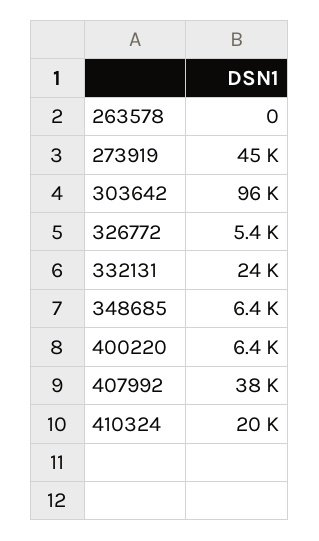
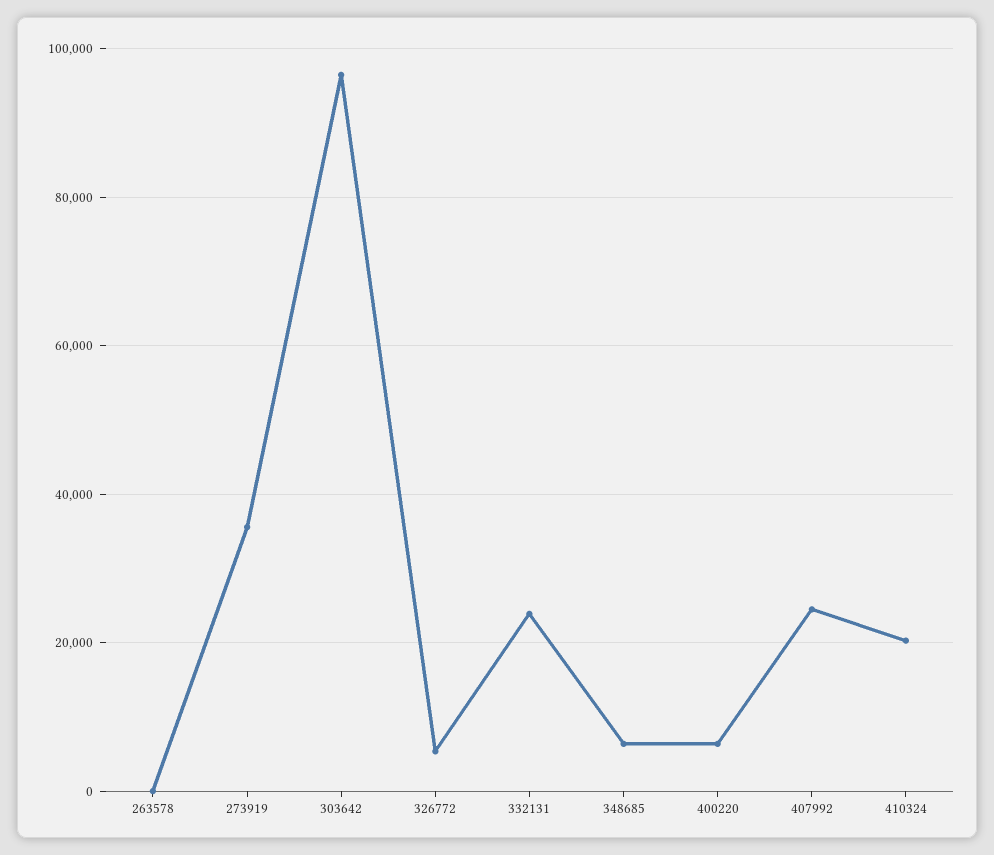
273919: 45000 -> 36000
407992: 38000 -> 24000

